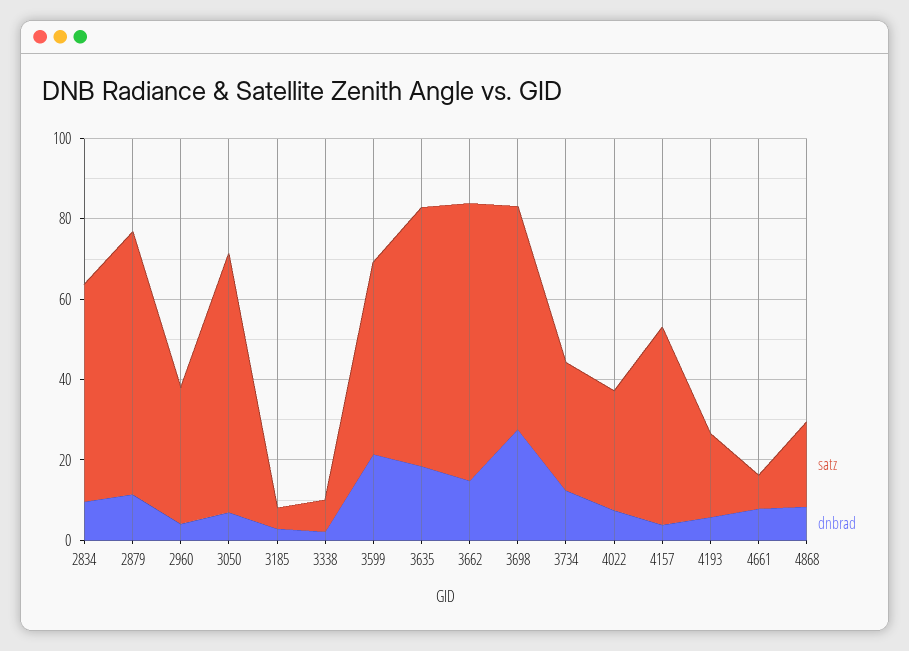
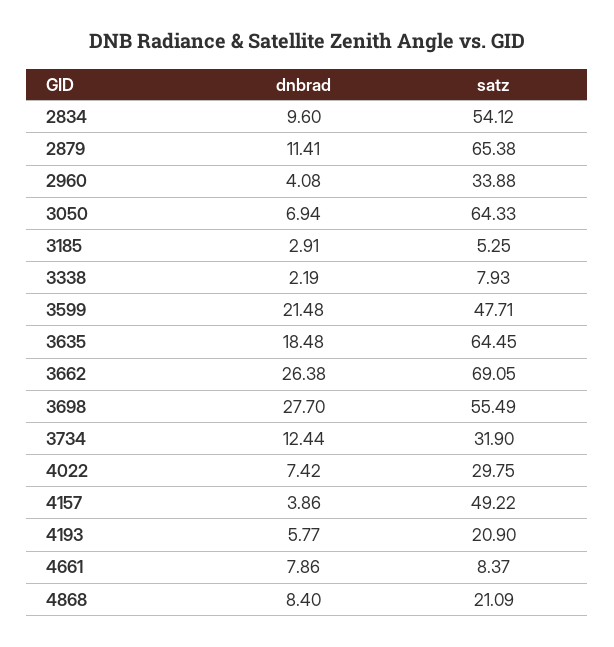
dnbrad, 3662: 15 -> 26.38

